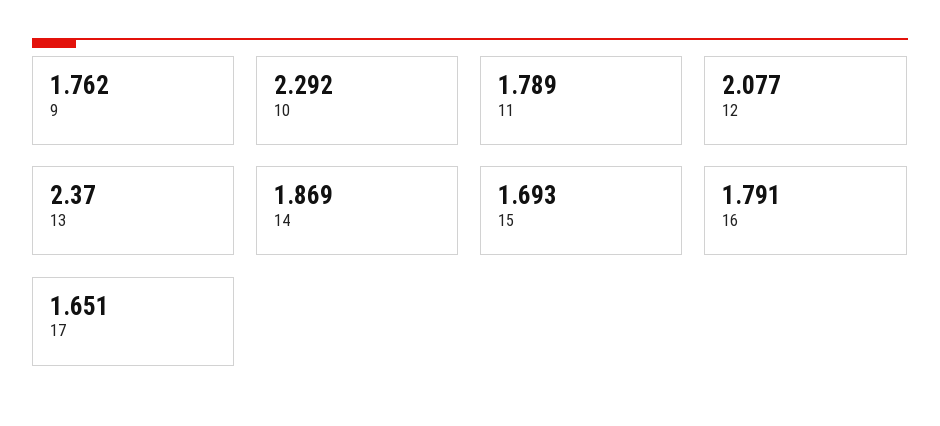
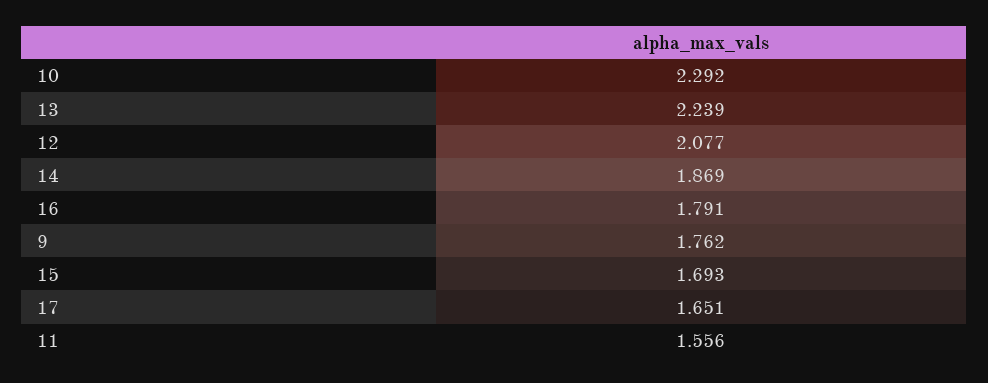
11: 1.789 -> 1.556
13: 2.37 -> 2.239

